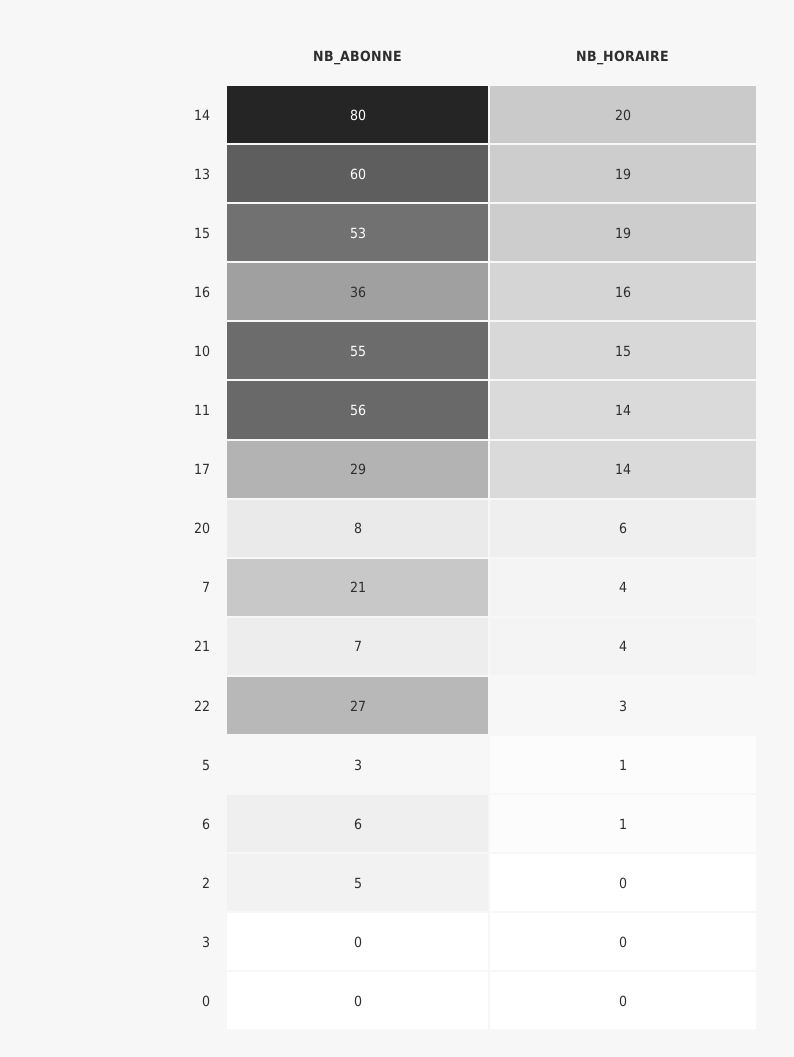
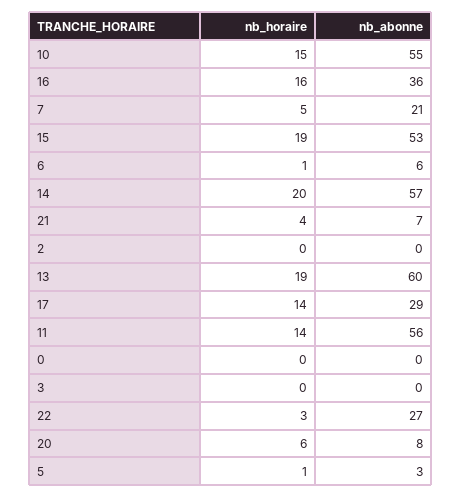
NB_ABONNE, 14: 80 -> 57
NB_HORAIRE, 7: 4 -> 5
NB_ABONNE, 2: 5 -> 0

